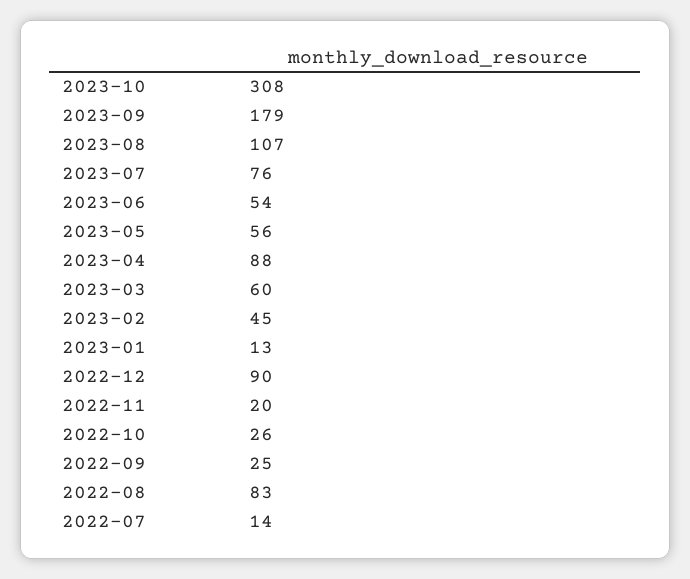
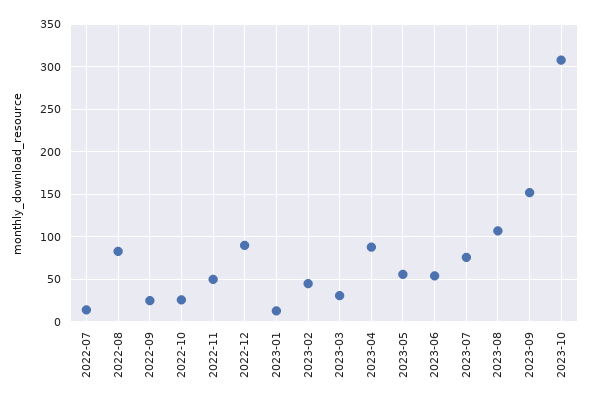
2023-09: 179 -> 150
2023-03: 60 -> 30
2022-11: 20 -> 50

